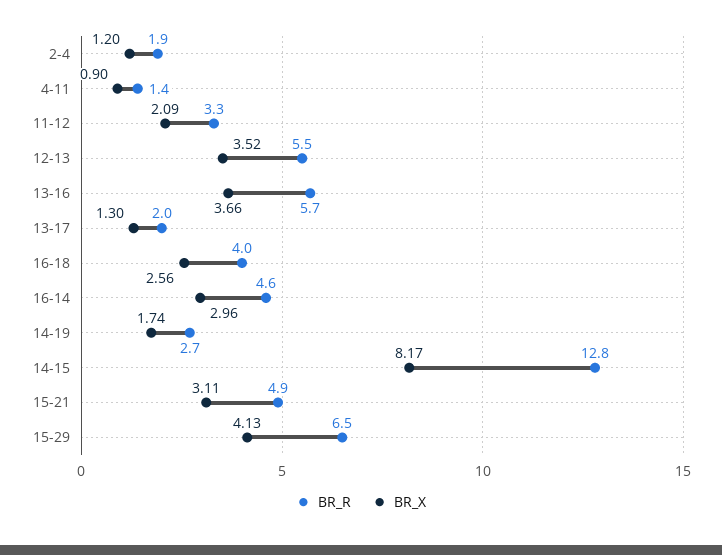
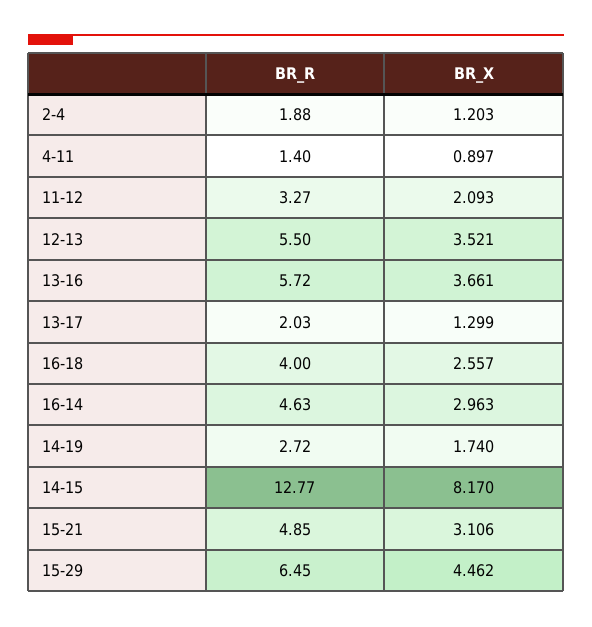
BR_X, 15-29: 4.13 -> 4.462

